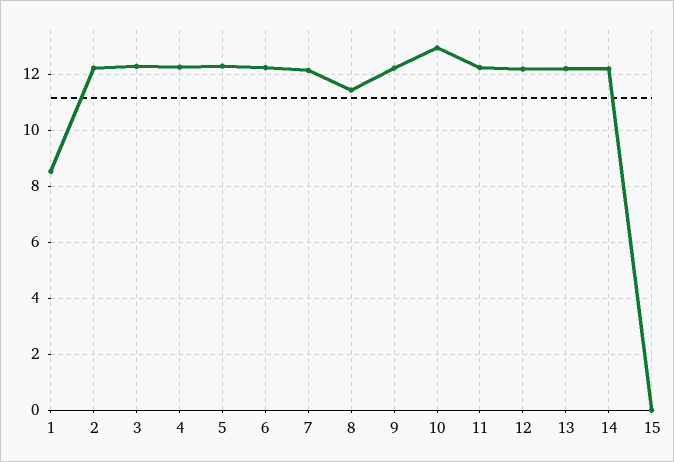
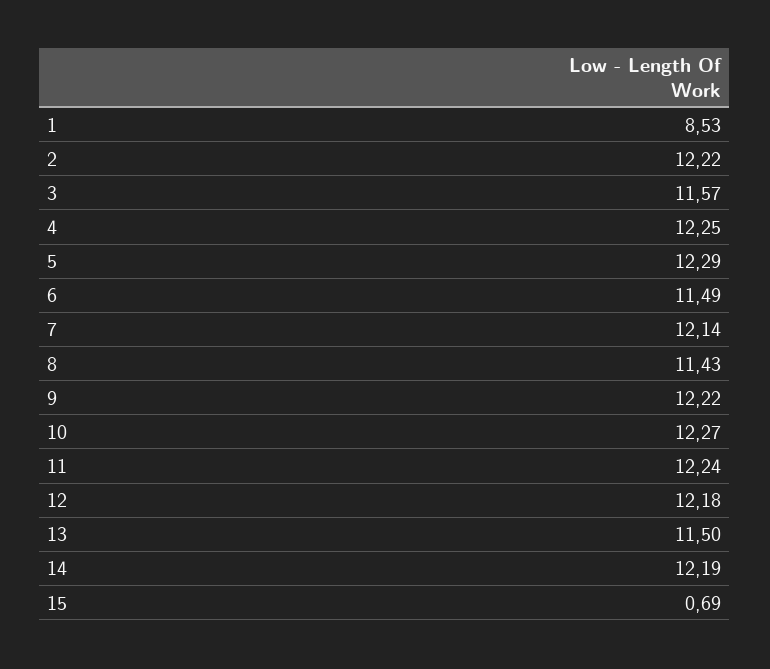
3: 12.25 -> 11.57
6: 12.25 -> 11.49
10: 13 -> 12.27
13: 12.25 -> 11.5
15: 0 -> 0.69

